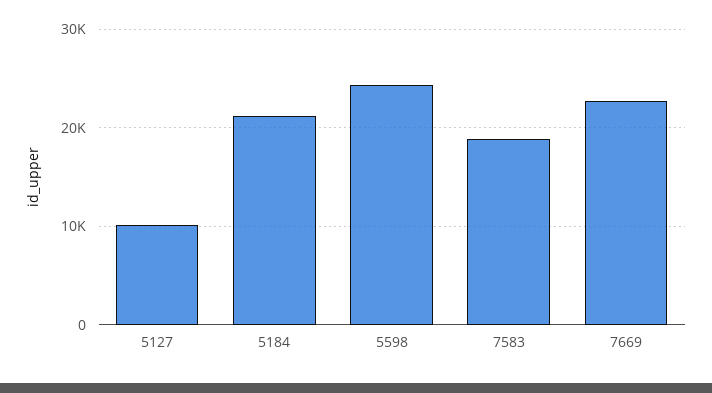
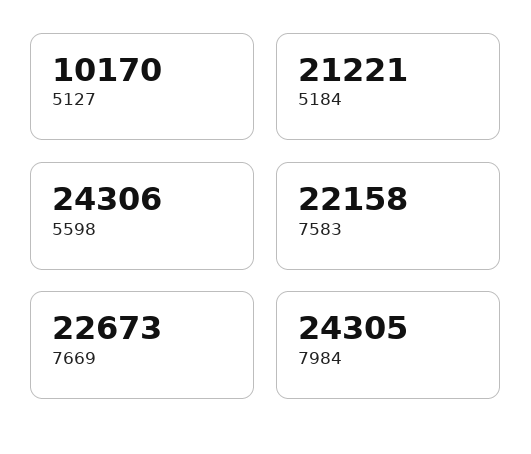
7583: 19000 -> 22158
7984: none -> 24305

